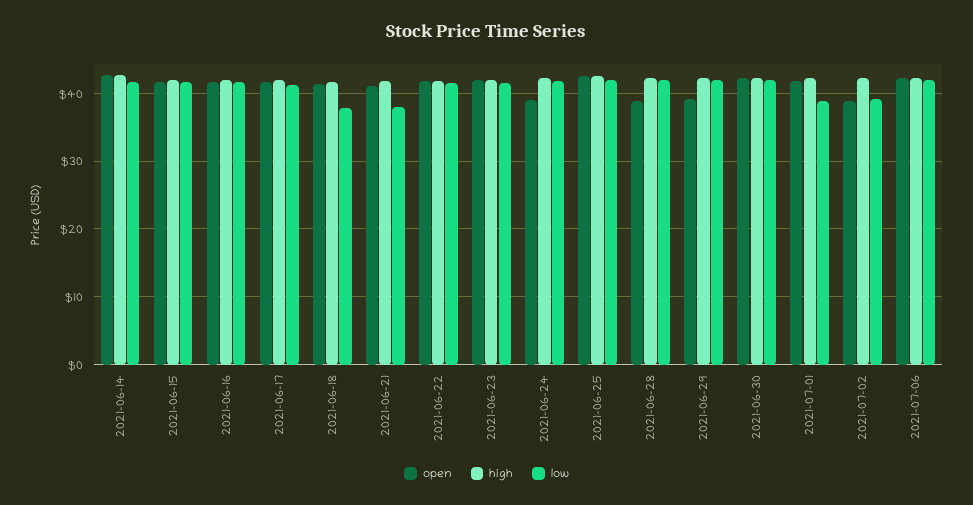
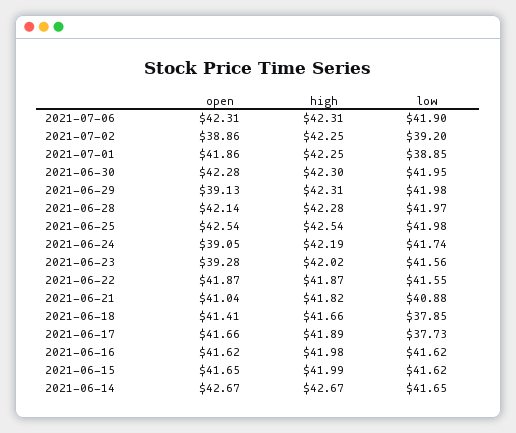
low, 2021-06-17: 41 -> 37.73
low, 2021-06-21: 38 -> 40.88
open, 2021-06-23: 42 -> 39.28
open, 2021-06-28: 39 -> 42.14

